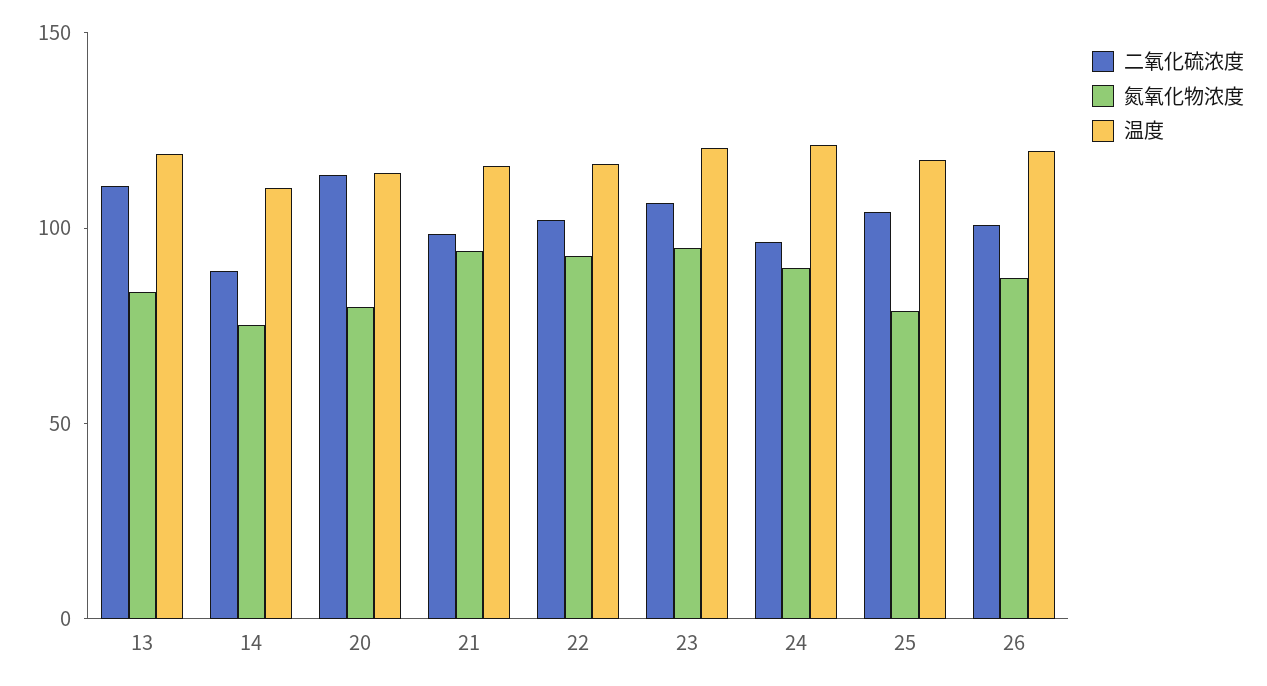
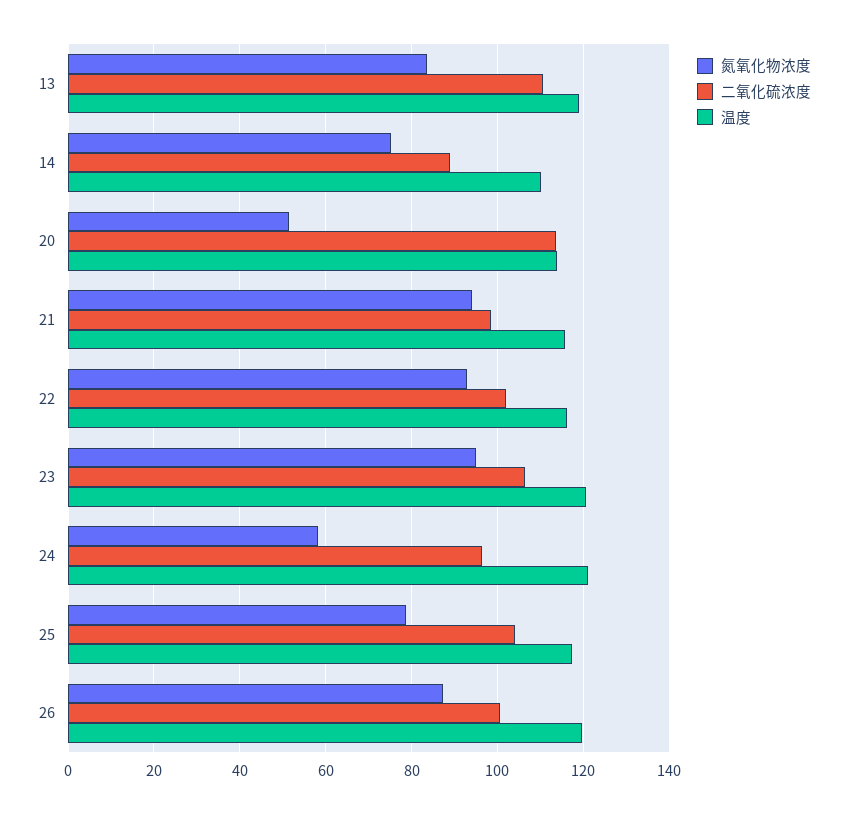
氮氧化物浓度, 20: 80 -> 52
氮氧化物浓度, 24: 90 -> 58

